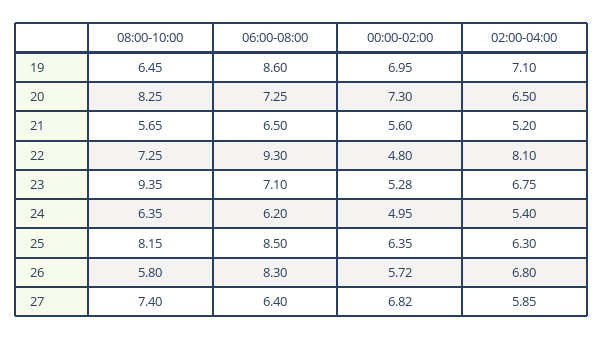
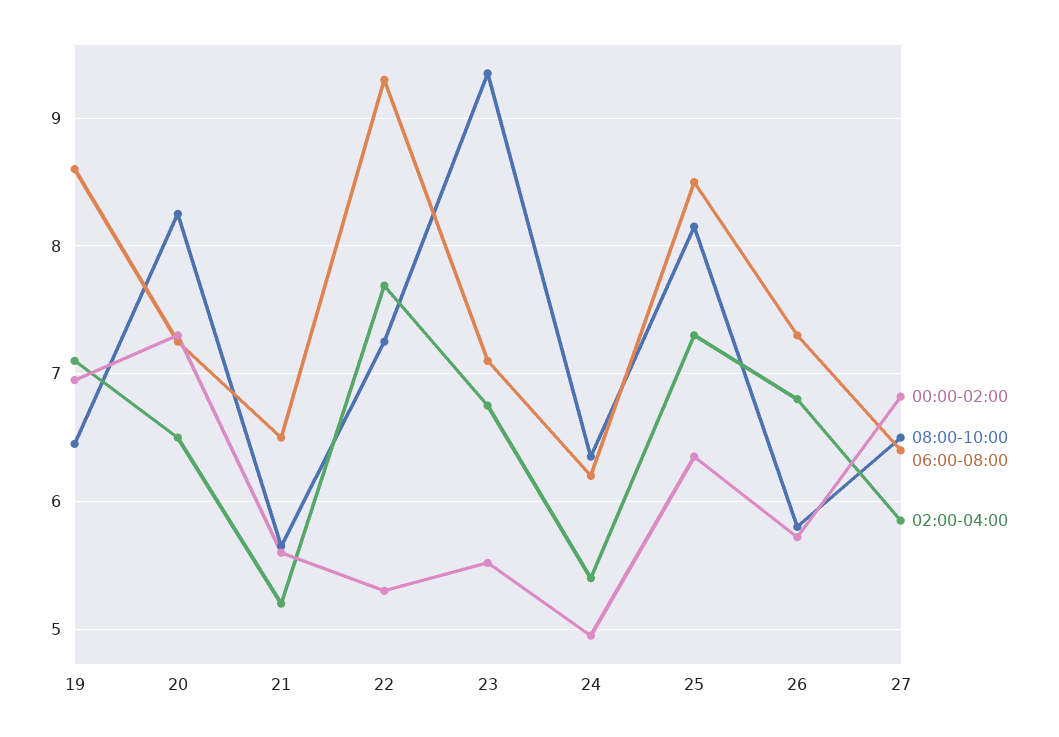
00:00-02:00, 22: 4.8 -> 5.3
02:00-04:00, 22: 8.1 -> 7.7
00:00-02:00, 23: 5.28 -> 5.5
02:00-04:00, 25: 6.3 -> 7.3
06:00-08:00, 26: 8.3 -> 7.3
08:00-10:00, 27: 7.4 -> 6.5

